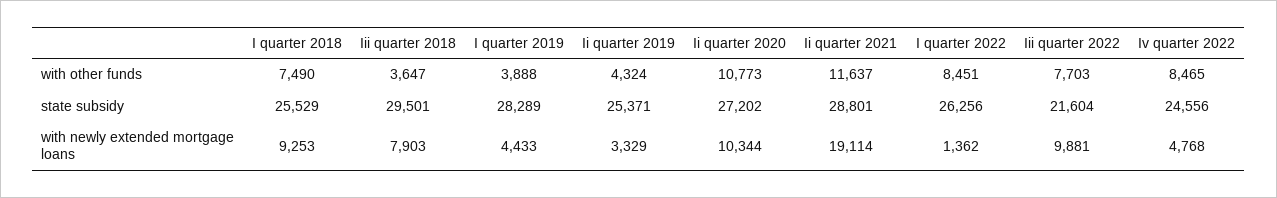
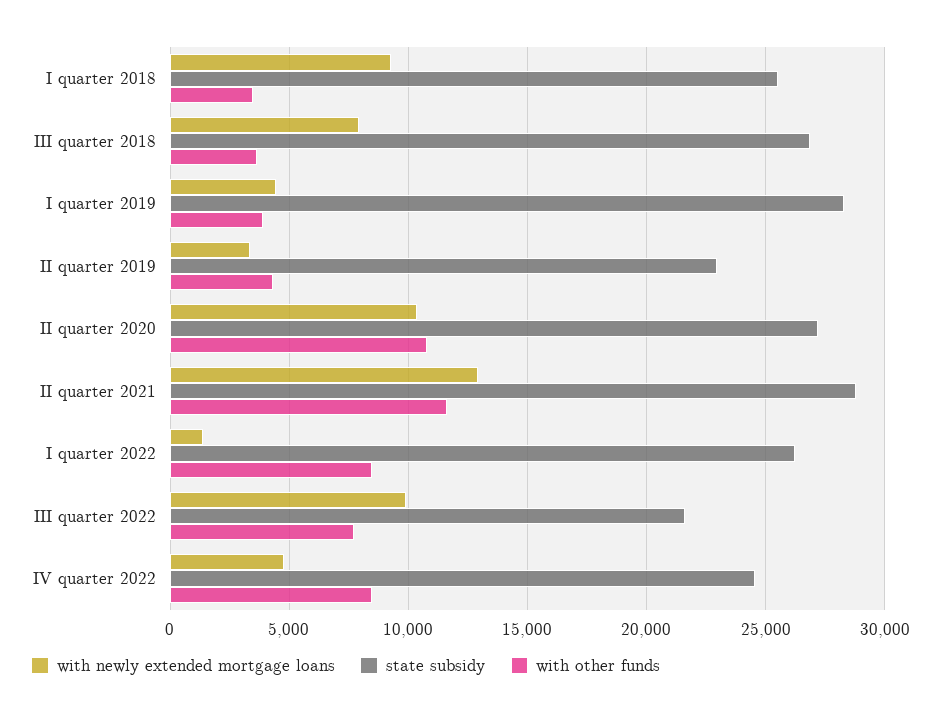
with other funds, I quarter 2018: 7490 -> 3500
state subsidy, Iii quarter 2018: 29501 -> 27000
state subsidy, Ii quarter 2019: 25371 -> 23000
with newly extended mortgage loans, Ii quarter 2021: 19114 -> 13000

